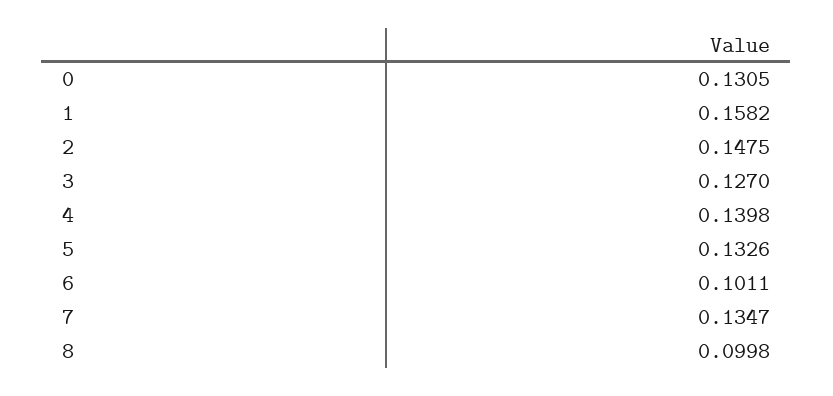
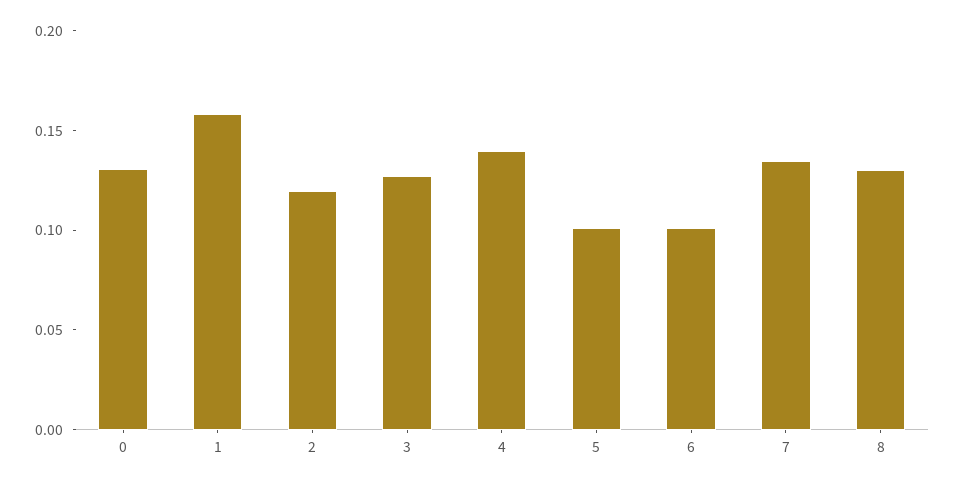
2: 0.1475 -> 0.12
5: 0.1326 -> 0.1
8: 0.0998 -> 0.13

